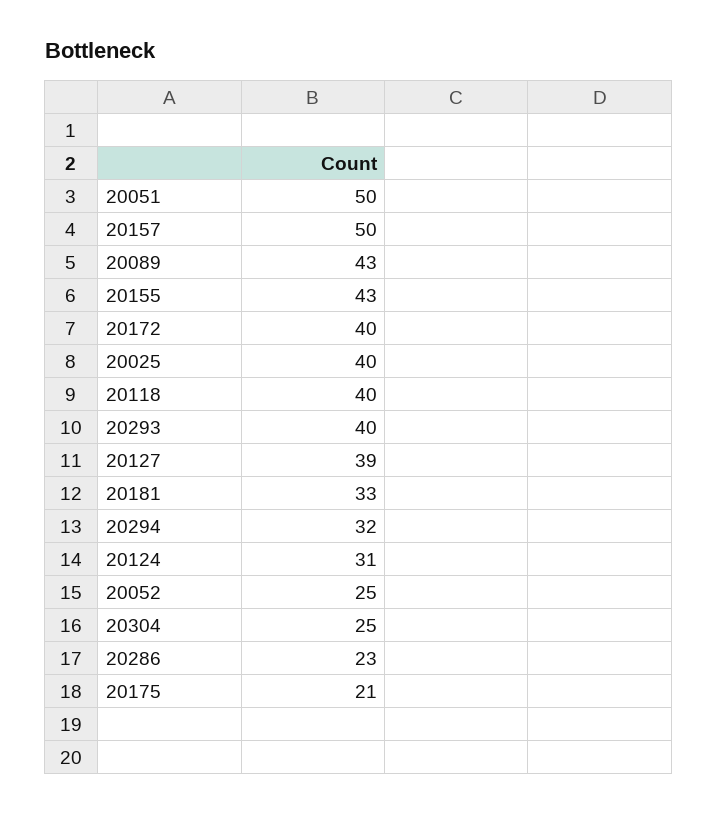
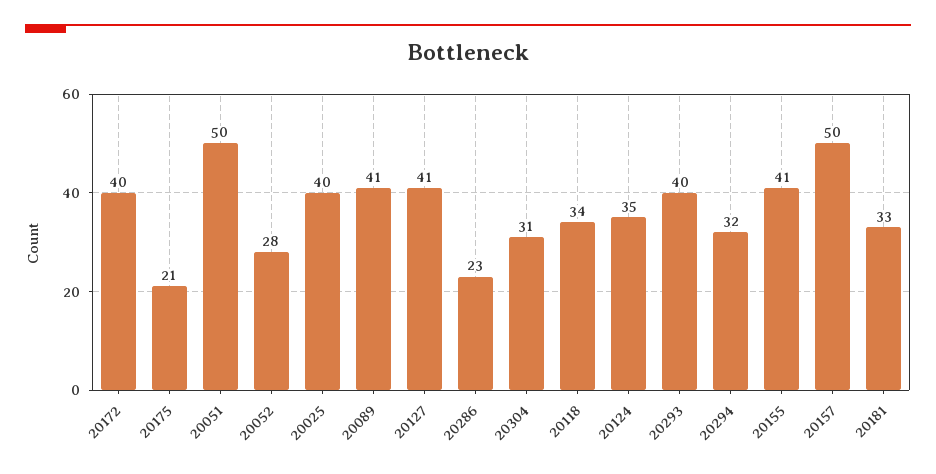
20089: 43 -> 41
20155: 43 -> 41
20118: 40 -> 34
20127: 39 -> 41
20124: 31 -> 35
20052: 25 -> 28
20304: 25 -> 31

